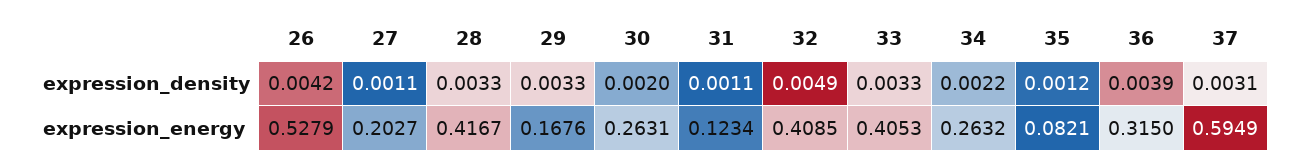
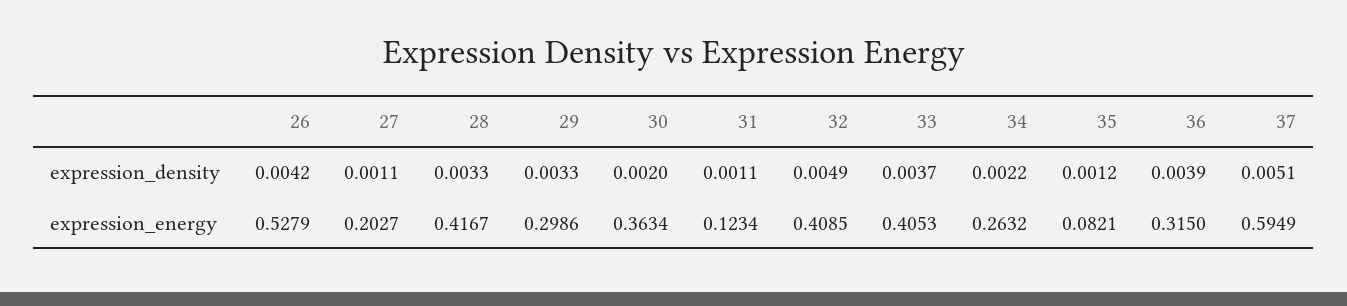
33, expression_density: 0.0033 -> 0.0037
37, expression_density: 0.0031 -> 0.0051
29, expression_energy: 0.1676 -> 0.2986
30, expression_energy: 0.2631 -> 0.3634

